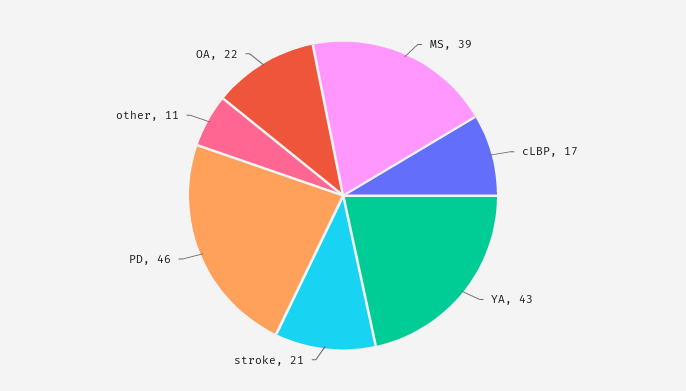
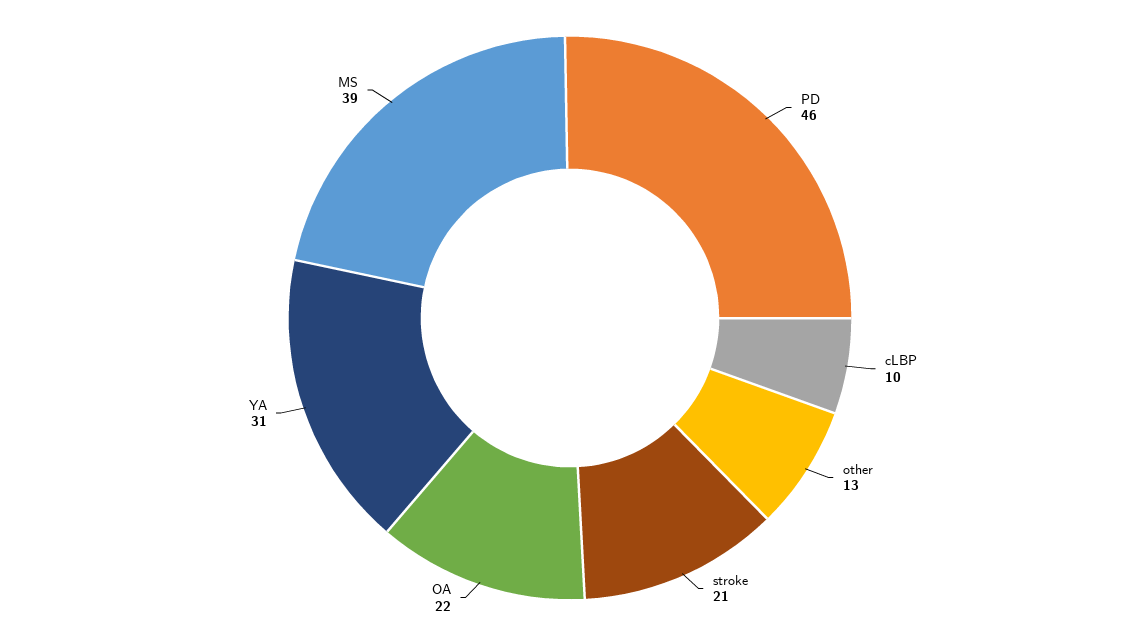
cLBP: 17 -> 10
YA: 43 -> 31
other: 11 -> 13

